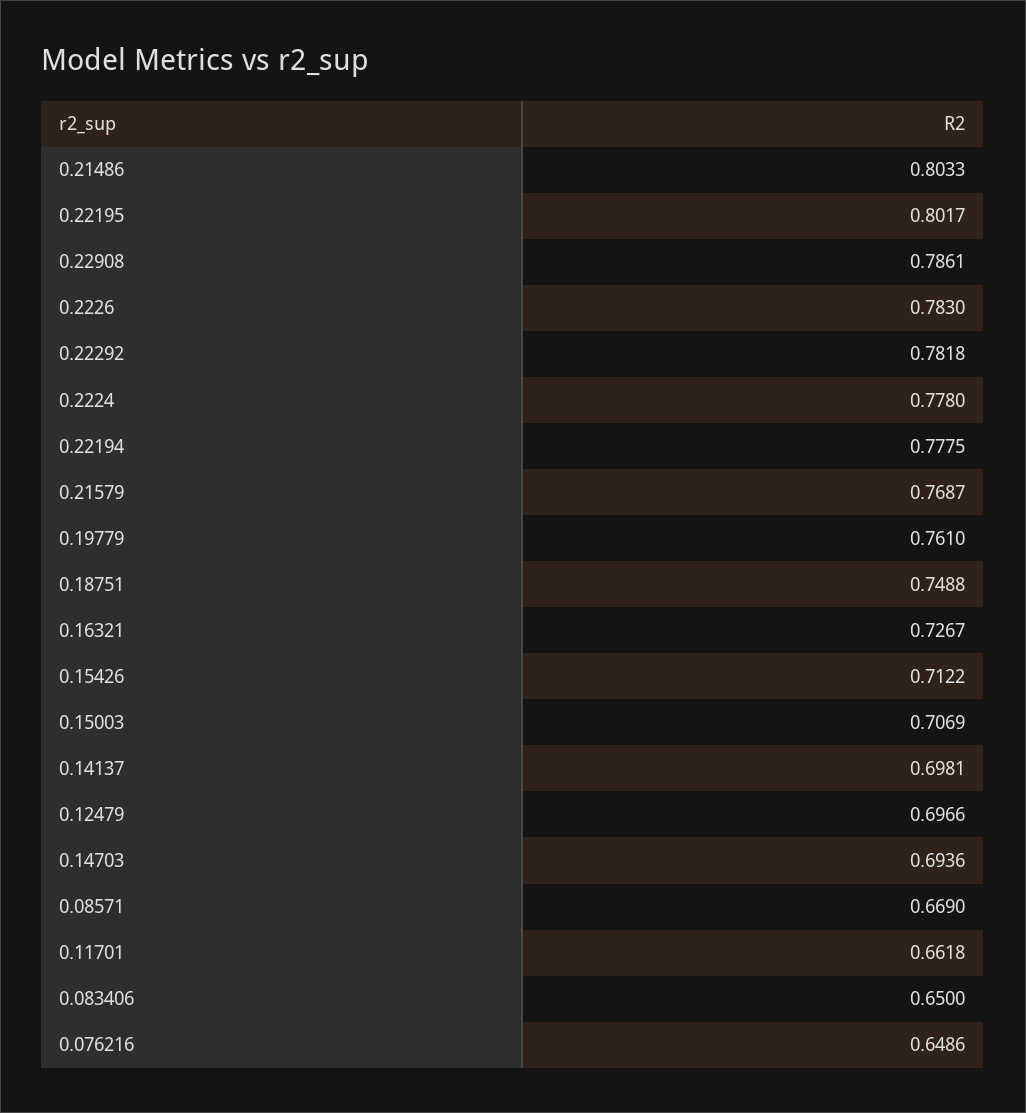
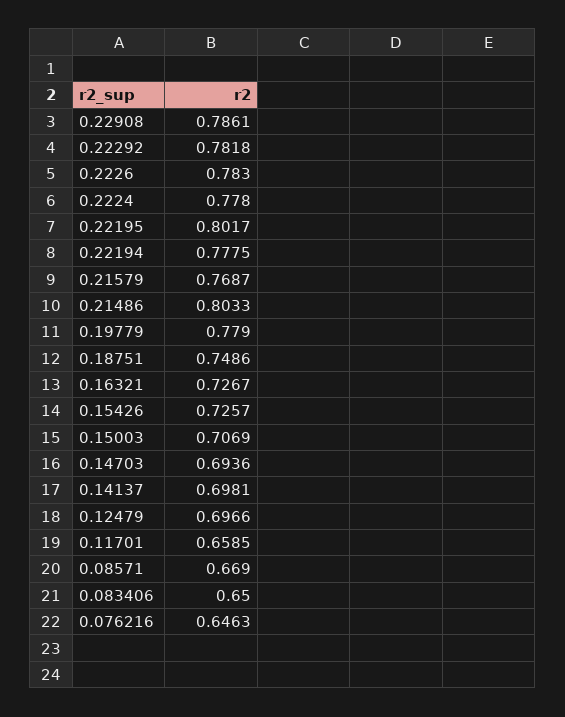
0.19779: 0.761 -> 0.779
0.18751: 0.7488 -> 0.7486
0.15426: 0.7122 -> 0.7257
0.11701: 0.6618 -> 0.6585
0.076216: 0.6486 -> 0.6463

